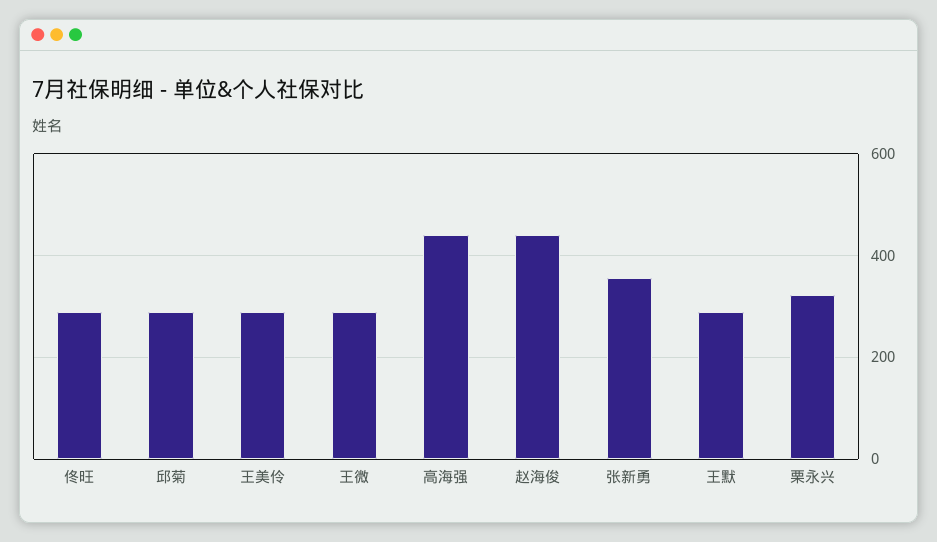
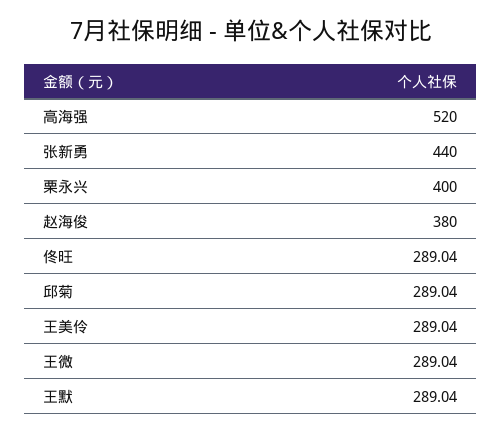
高海强: 440 -> 520
赵海俊: 440 -> 380
张新勇: 360 -> 440
栗永兴: 320 -> 400

